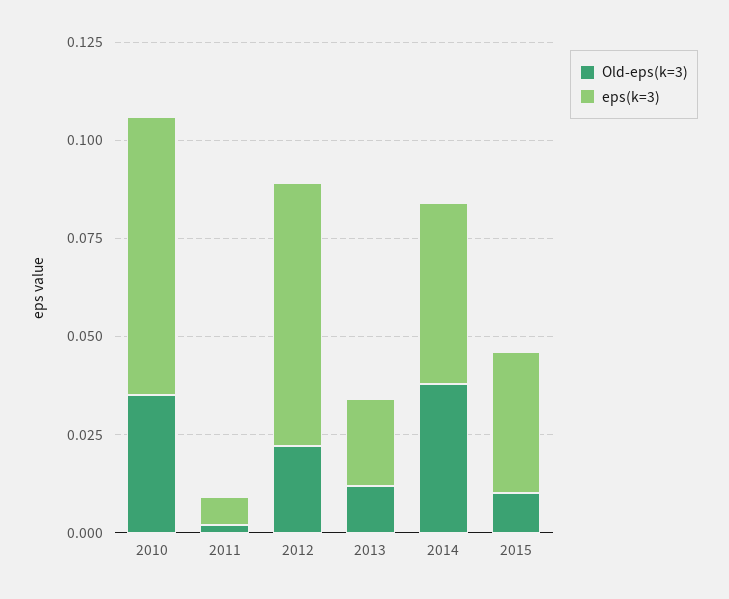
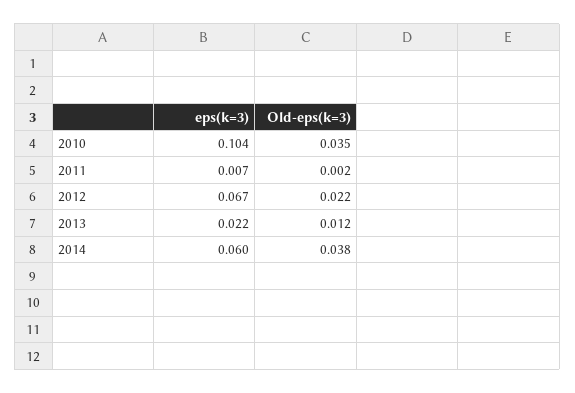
eps(k=3), 2010: 0.07 -> 0.104
eps(k=3), 2014: 0.045 -> 0.06
Old-eps(k=3), 2015: 0.01 -> none
eps(k=3), 2015: 0.035 -> none

